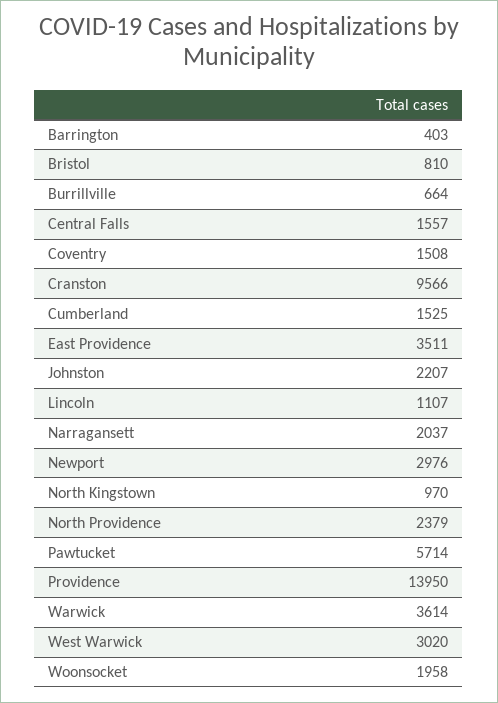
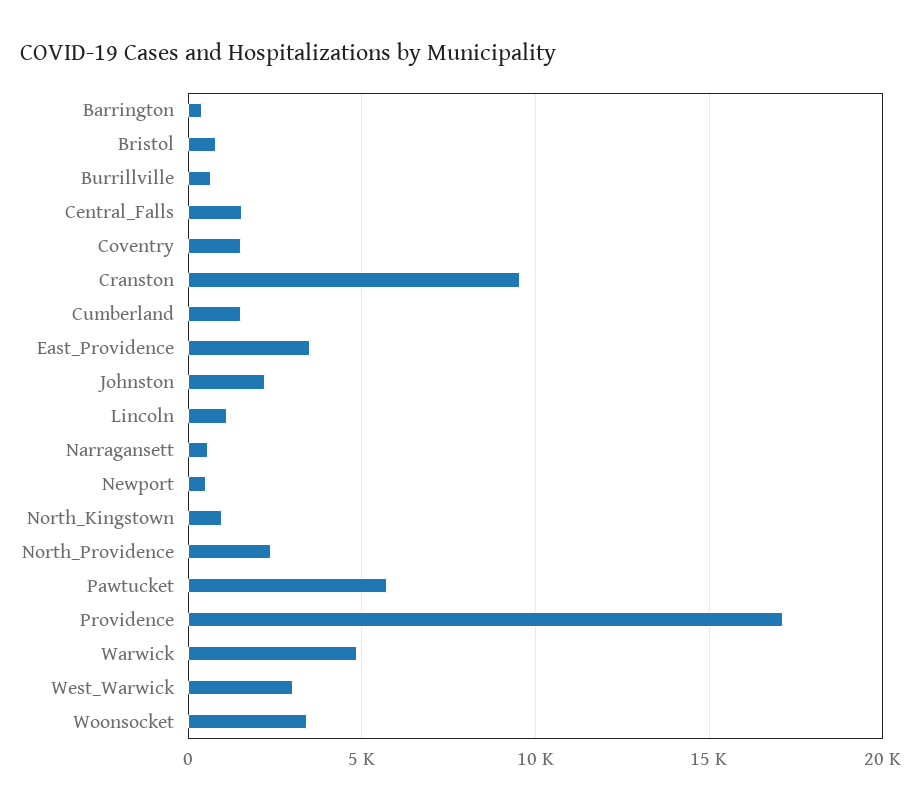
Narragansett: 2037 -> 500
Newport: 2976 -> 500
Providence: 13950 -> 17000
Warwick: 3614 -> 5000
Woonsocket: 1958 -> 3500

